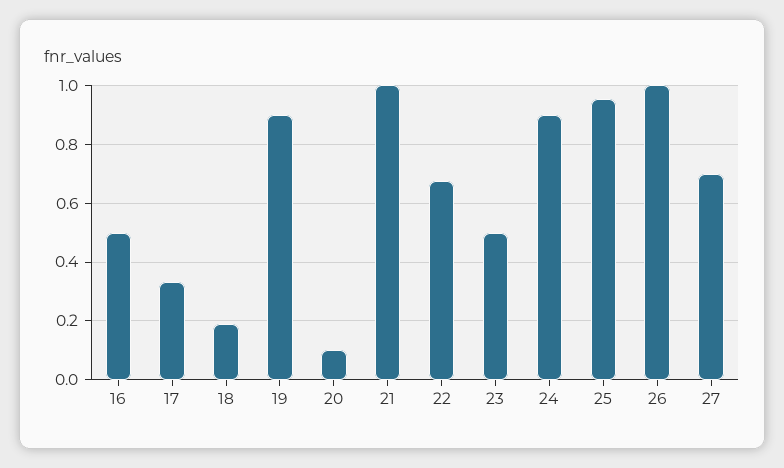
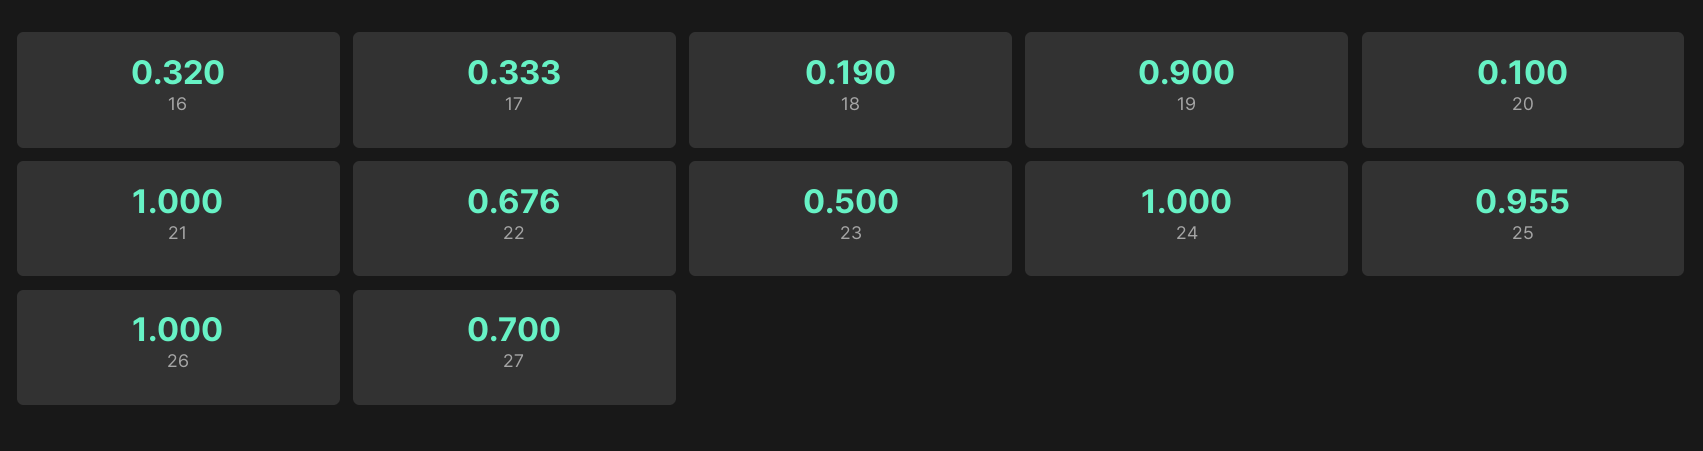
16: 0.5 -> 0.32
24: 0.9 -> 1

